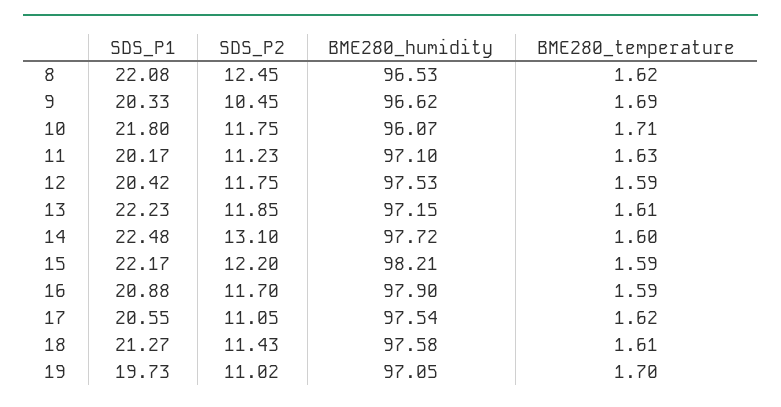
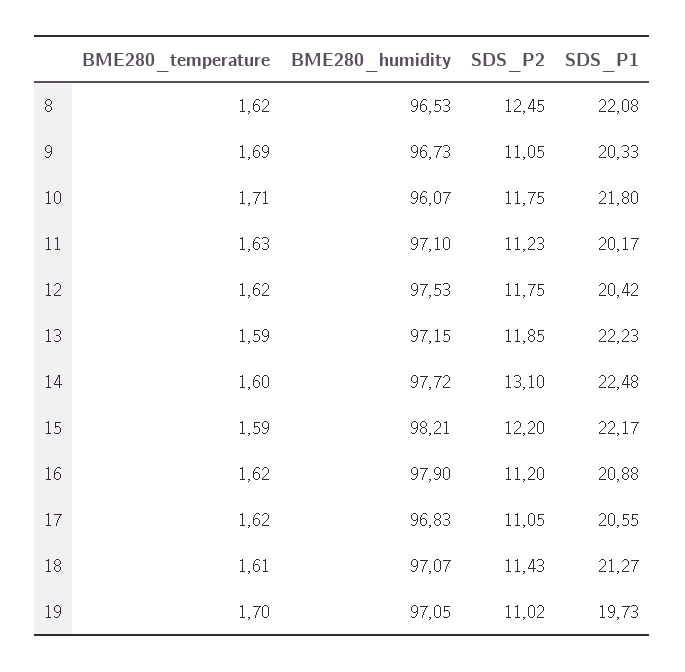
SDS_P2, 9: 10.45 -> 11.05
BME280_humidity, 9: 96.62 -> 96.73
BME280_temperature, 12: 1.59 -> 1.62
BME280_temperature, 13: 1.61 -> 1.59
SDS_P2, 16: 11.7 -> 11.2
BME280_temperature, 16: 1.59 -> 1.62
BME280_humidity, 17: 97.54 -> 96.83
BME280_humidity, 18: 97.58 -> 97.07

